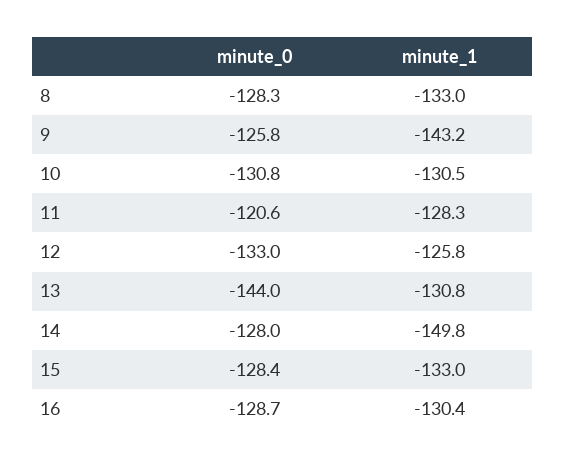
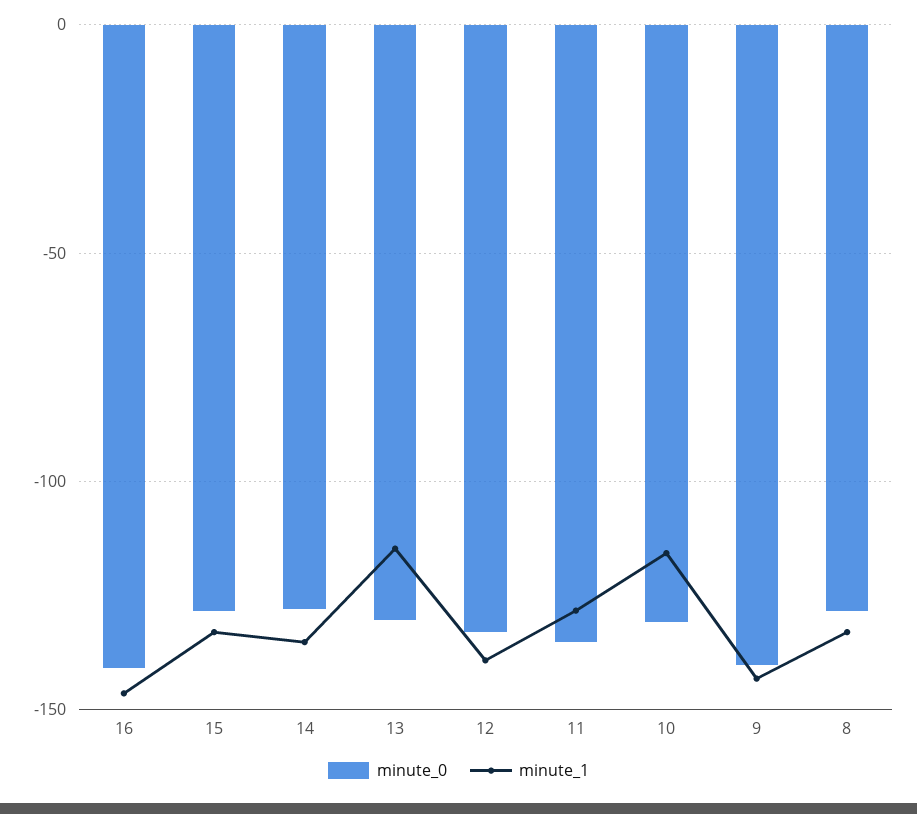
minute_0, 9: -125.8 -> -140
minute_1, 10: -130.5 -> -115
minute_0, 11: -120.6 -> -135
minute_1, 12: -125.8 -> -140
minute_0, 13: -144 -> -130
minute_1, 13: -130.8 -> -115
minute_1, 14: -149.8 -> -135
minute_0, 16: -128.7 -> -140
minute_1, 16: -130.4 -> -145

